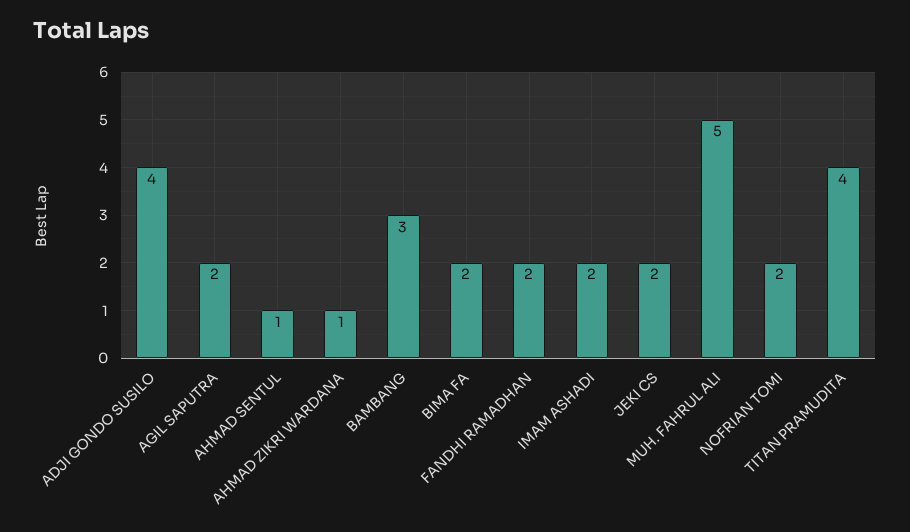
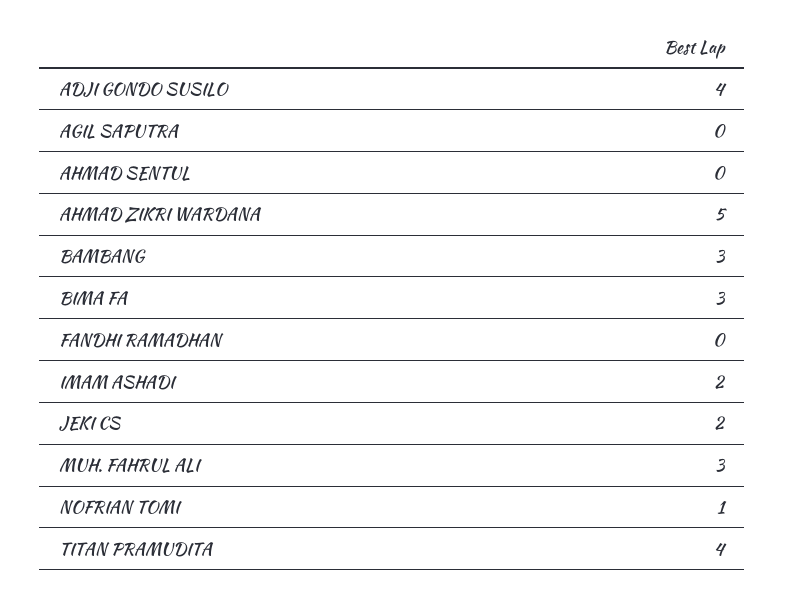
AGIL SAPUTRA: 2 -> 0
AHMAD SENTUL: 1 -> 0
AHMAD ZIKRI WARDANA: 1 -> 5
BIMA FA: 2 -> 3
FANDHI RAMADHAN: 2 -> 0
MUH. FAHRUL ALI: 5 -> 3
NOFRIAN TOMI: 2 -> 1

